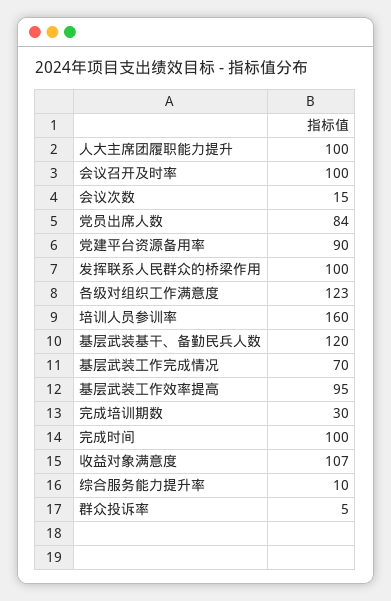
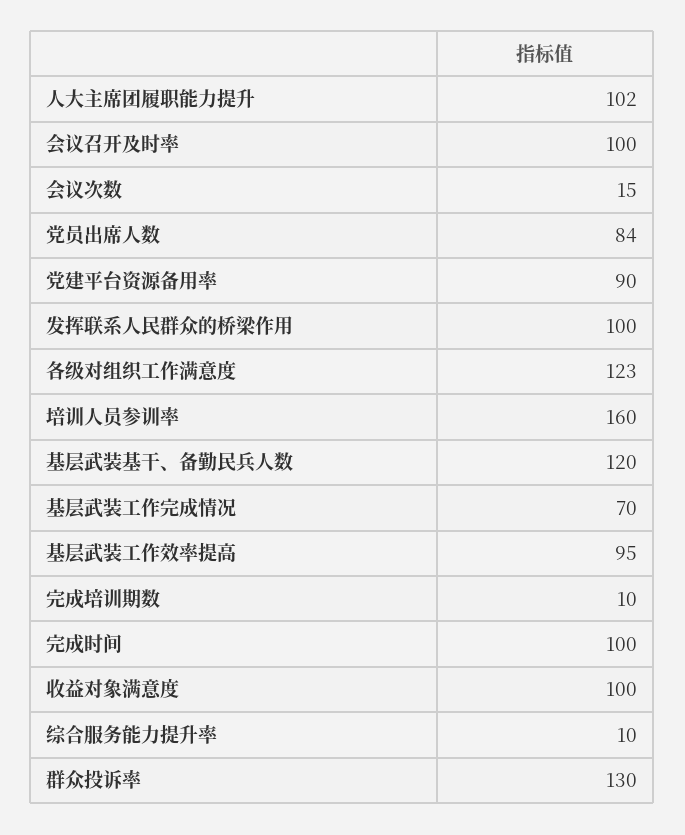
人大主席团履职能力提升: 100 -> 102
完成培训期数: 30 -> 10
收益对象满意度: 107 -> 100
群众投诉率: 5 -> 130

